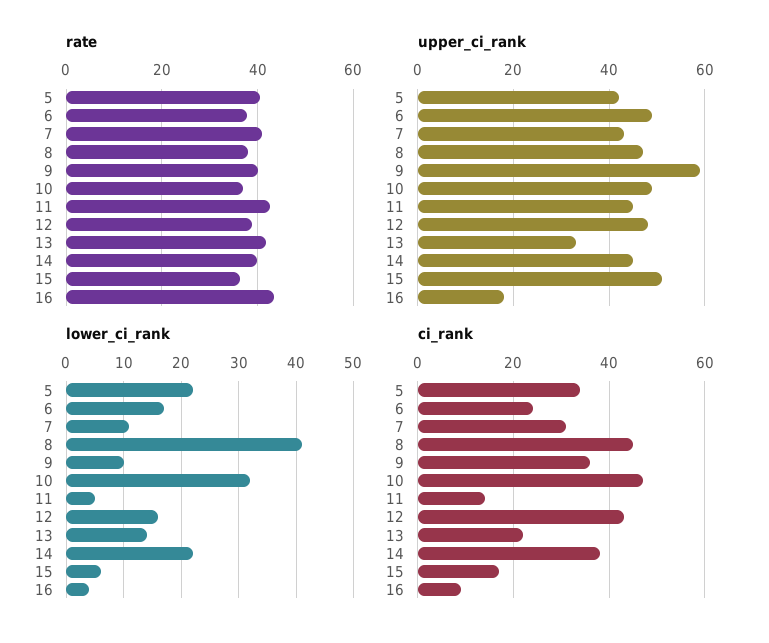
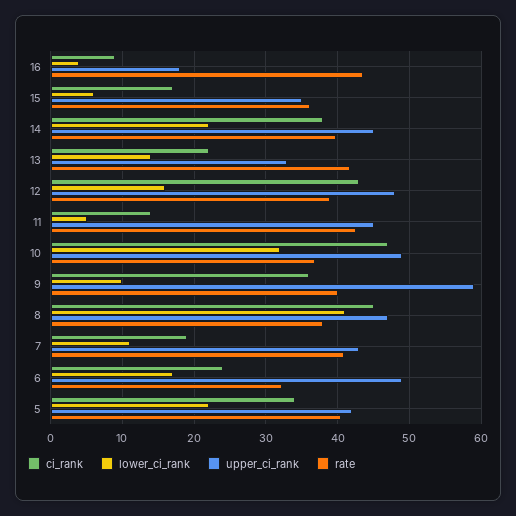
rate, 6: 38 -> 32
upper_ci_rank, 15: 50 -> 35
ci_rank, 7: 30 -> 19

